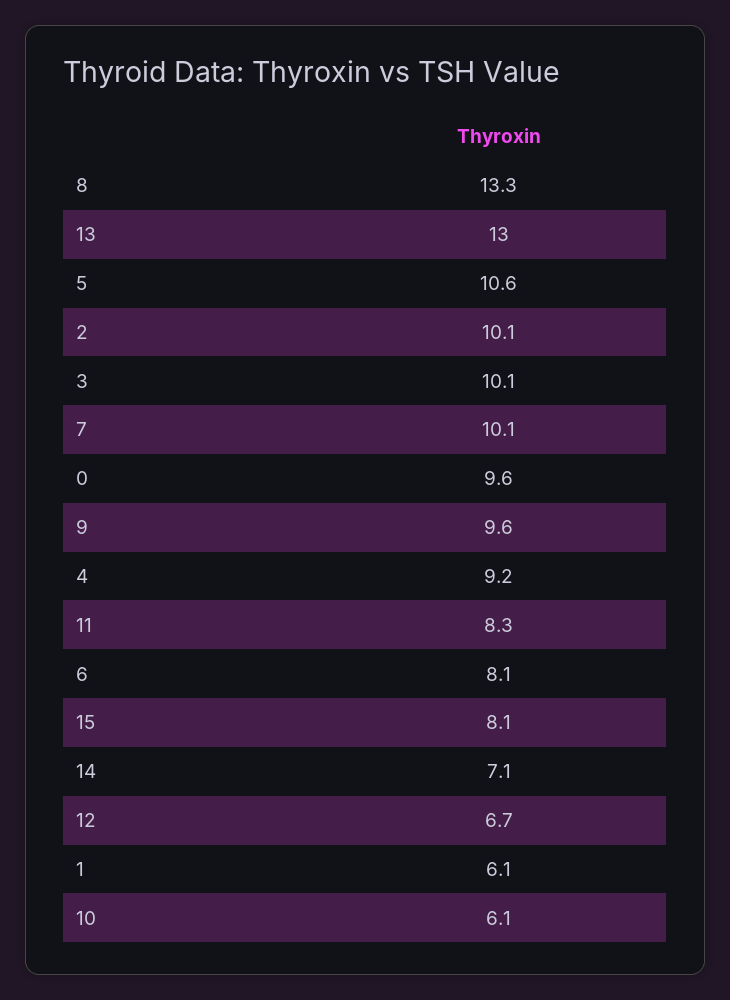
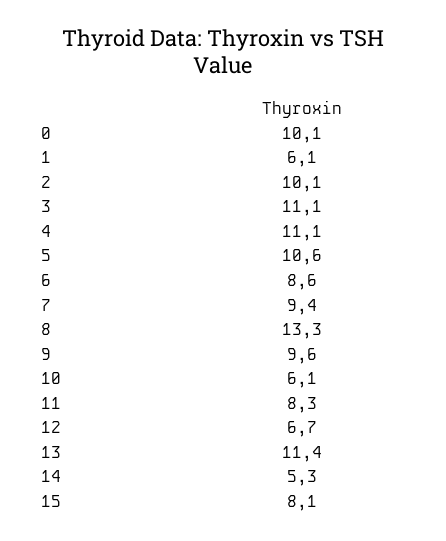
13: 13 -> 11.4
3: 10.1 -> 11.1
7: 10.1 -> 9.4
0: 9.6 -> 10.1
4: 9.2 -> 11.1
6: 8.1 -> 8.6
14: 7.1 -> 5.3

